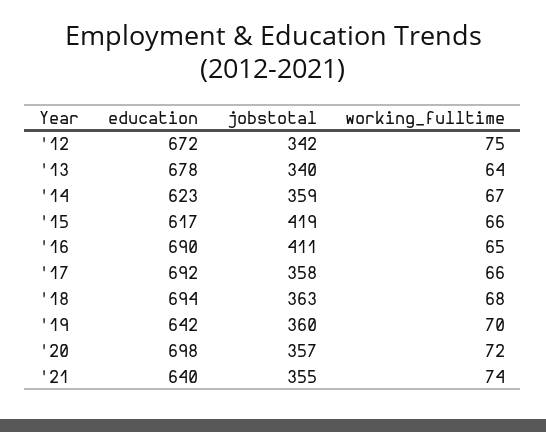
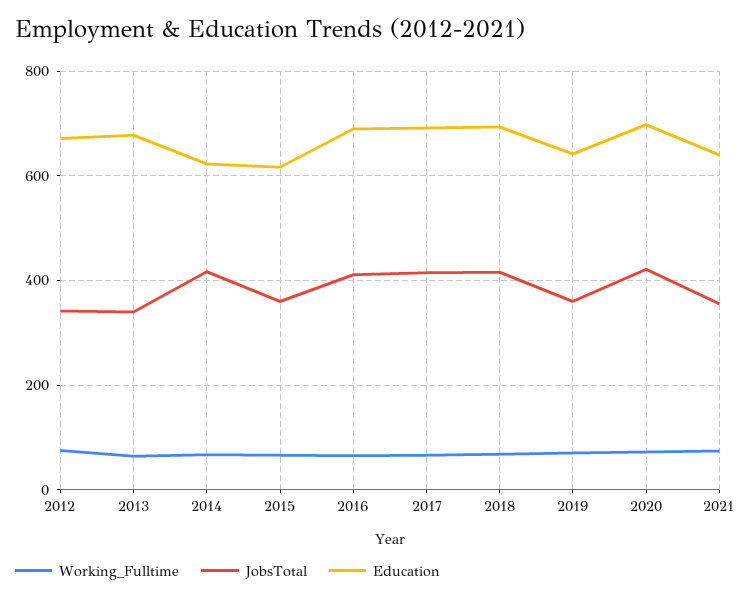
jobstotal, '14: 359 -> 420
jobstotal, '15: 419 -> 360
jobstotal, '17: 358 -> 420
jobstotal, '18: 363 -> 420
jobstotal, '20: 357 -> 420

